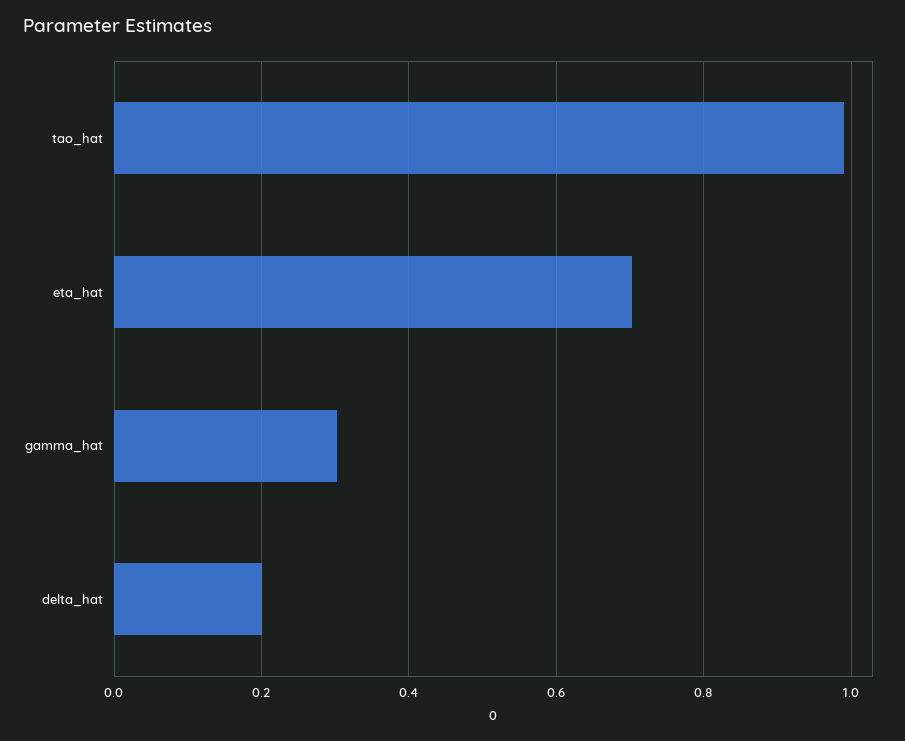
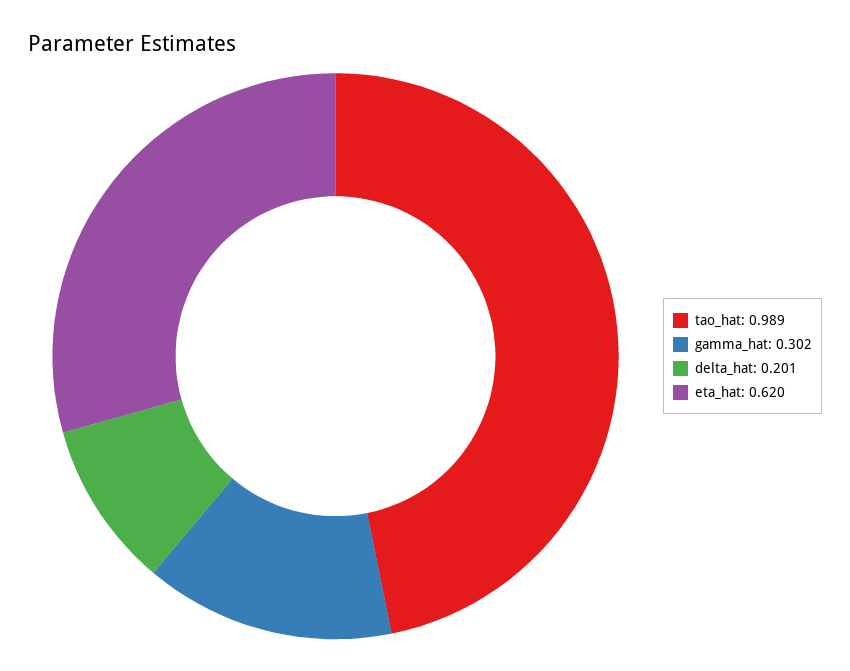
eta_hat: 0.7 -> 0.62

